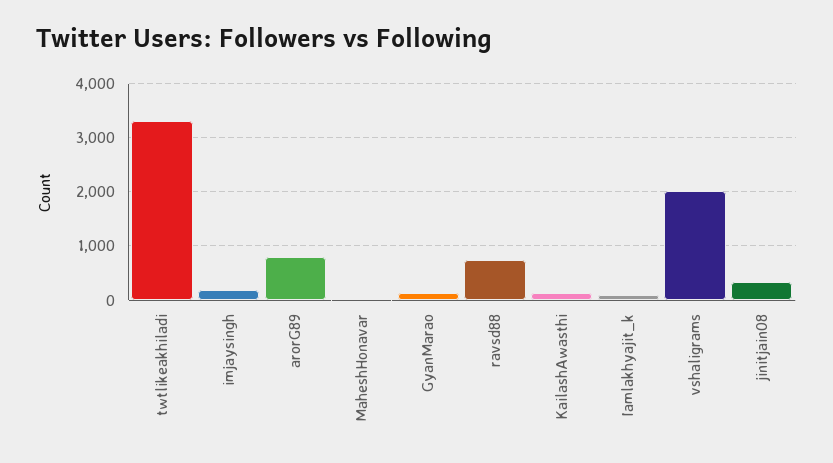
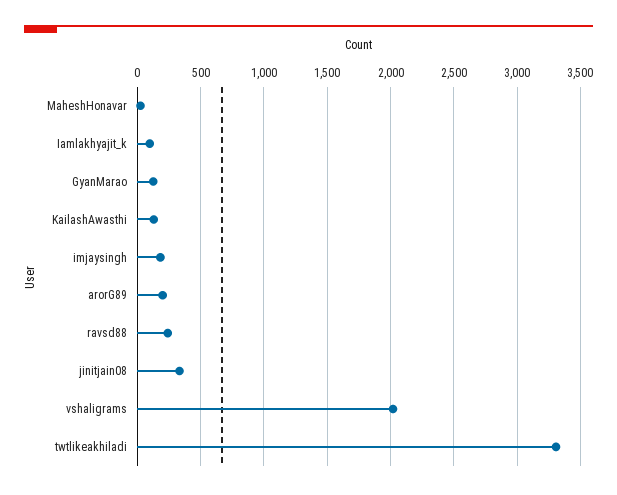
arorG89: 800 -> 200
ravsd88: 800 -> 250

